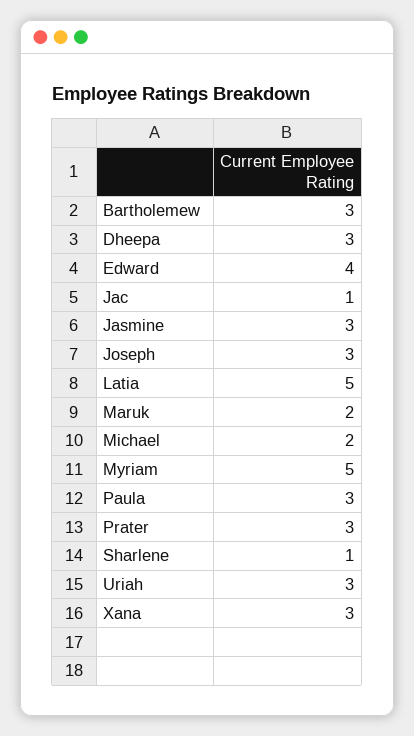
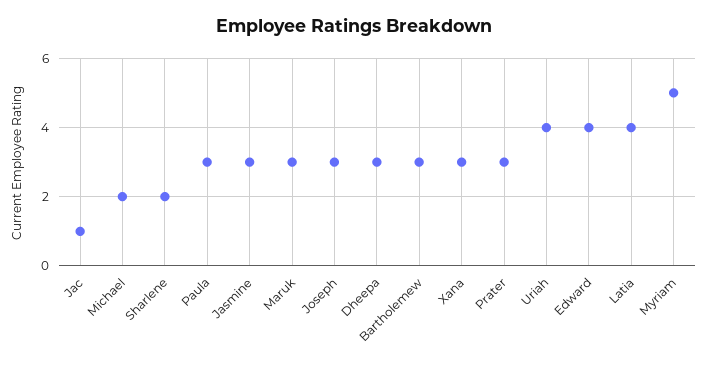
Latia: 5 -> 4
Maruk: 2 -> 3
Sharlene: 1 -> 2
Uriah: 3 -> 4

